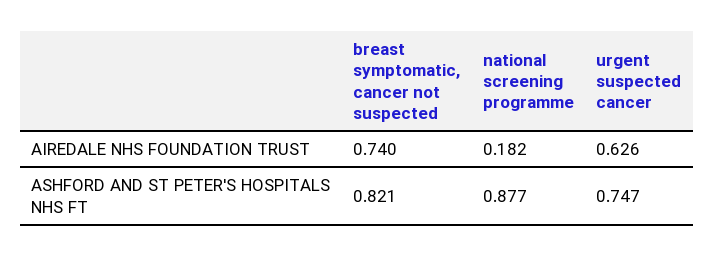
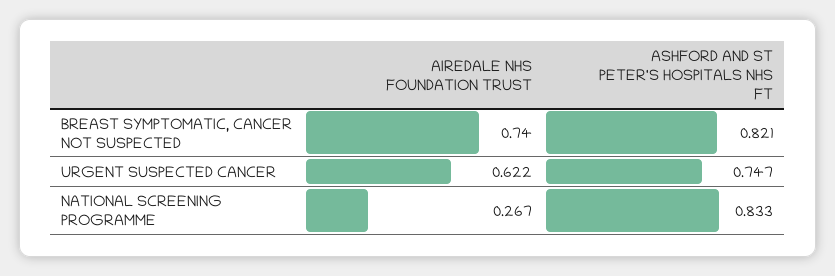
national screening programme, AIREDALE NHS FOUNDATION TRUST: 0.182 -> 0.267
urgent suspected cancer, AIREDALE NHS FOUNDATION TRUST: 0.626 -> 0.622
national screening programme, ASHFORD AND ST PETER'S HOSPITALS NHS FT: 0.877 -> 0.833

